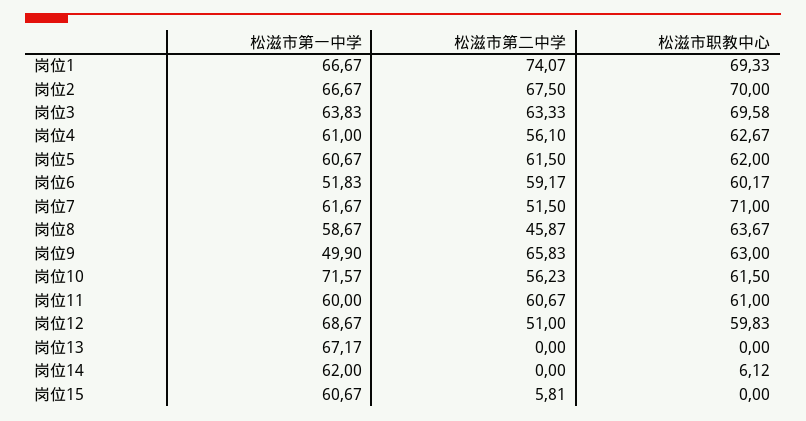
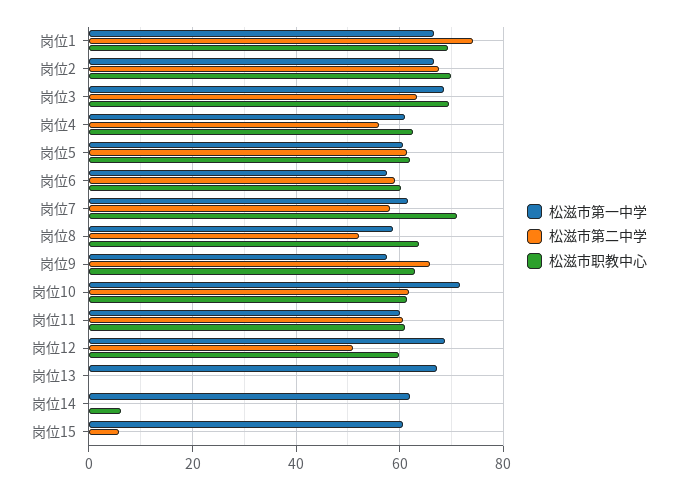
松滋市第一中学, 岗位3: 63.83 -> 68
松滋市第一中学, 岗位6: 51.83 -> 58
松滋市第二中学, 岗位7: 51.5 -> 58
松滋市第二中学, 岗位8: 45.87 -> 52
松滋市第一中学, 岗位9: 49.9 -> 58
松滋市第二中学, 岗位10: 56.23 -> 62

